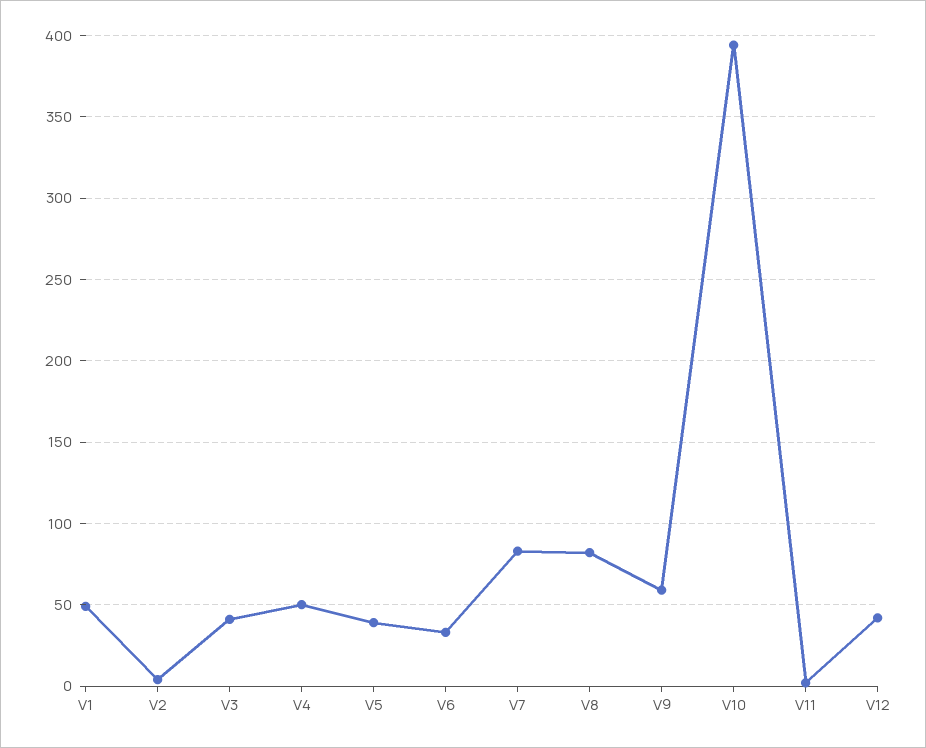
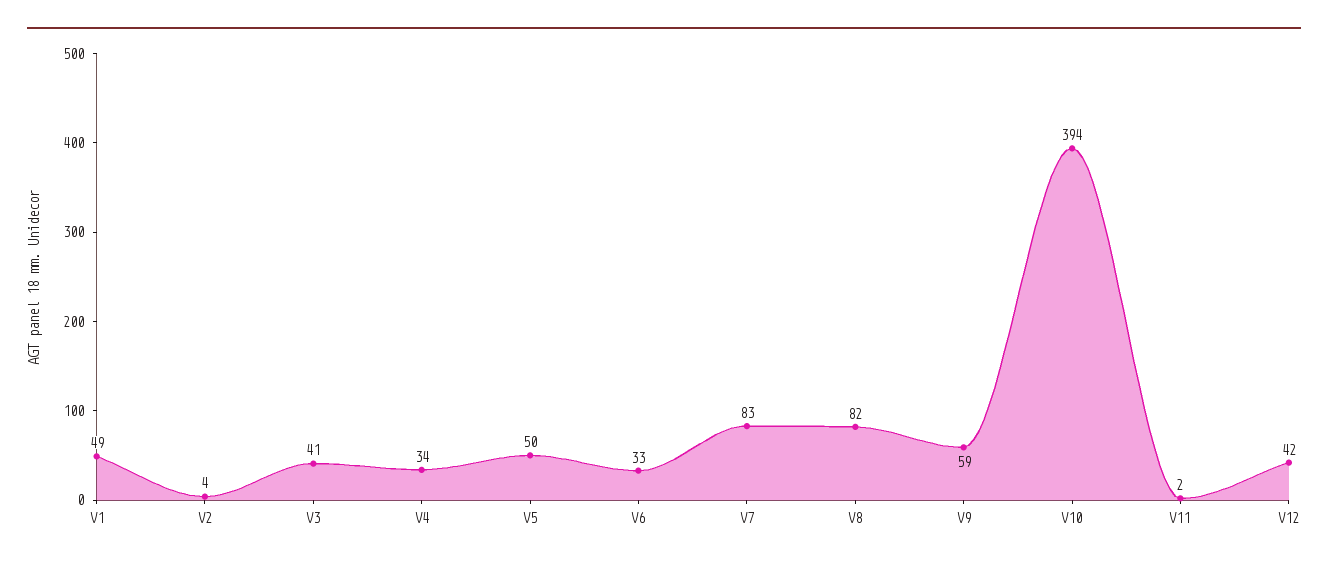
V4: 50 -> 34
V5: 40 -> 50

